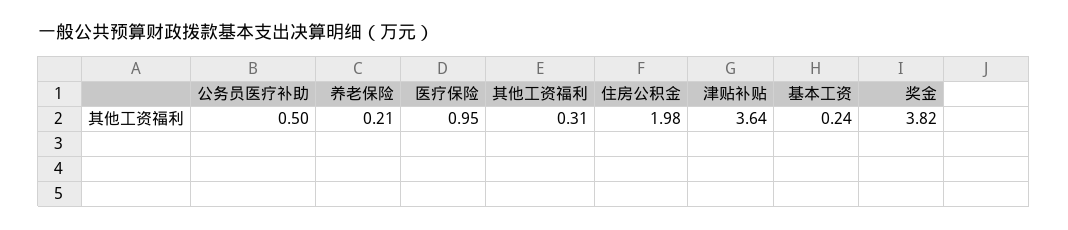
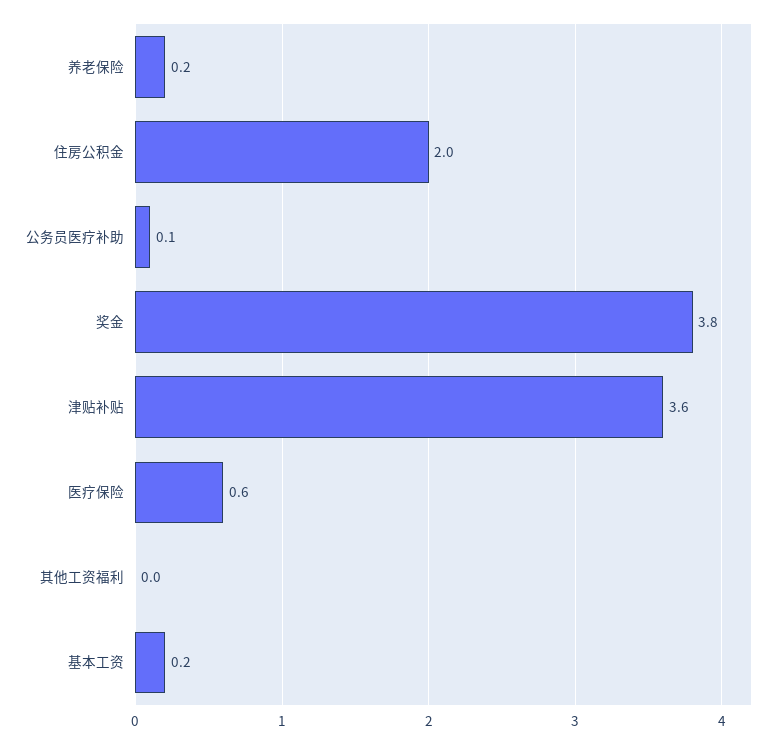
公务员医疗补助: 0.5 -> 0.1
医疗保险: 0.95 -> 0.6
其他工资福利: 0.31 -> 0

